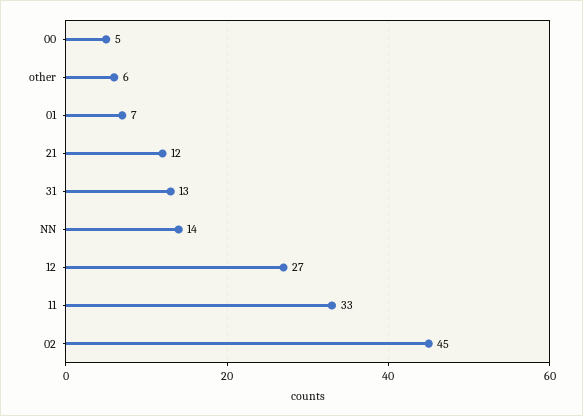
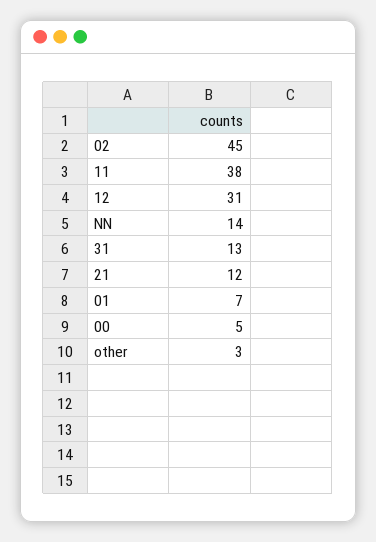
other: 6 -> 3
12: 27 -> 31
11: 33 -> 38

